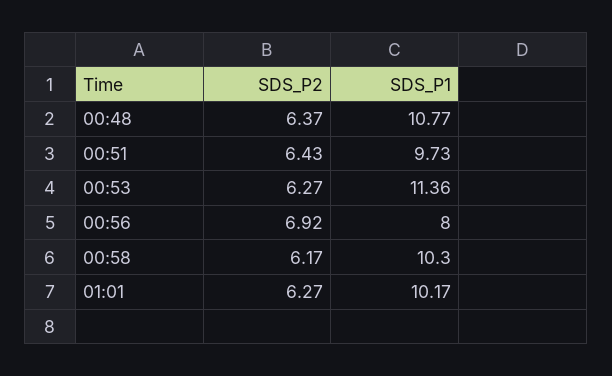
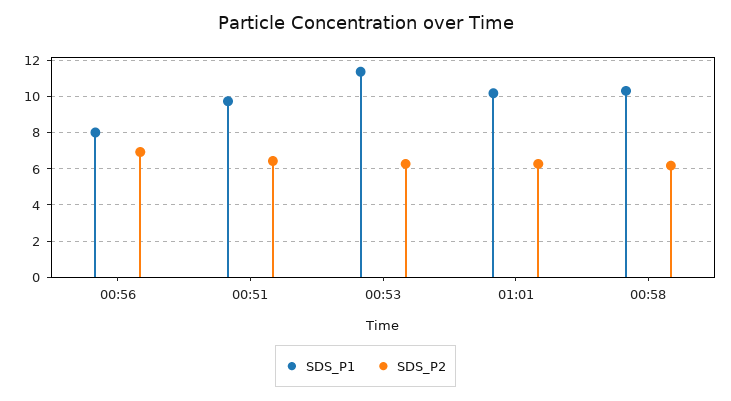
SDS_P2, 00:48: 6.37 -> none
SDS_P1, 00:48: 10.77 -> none

